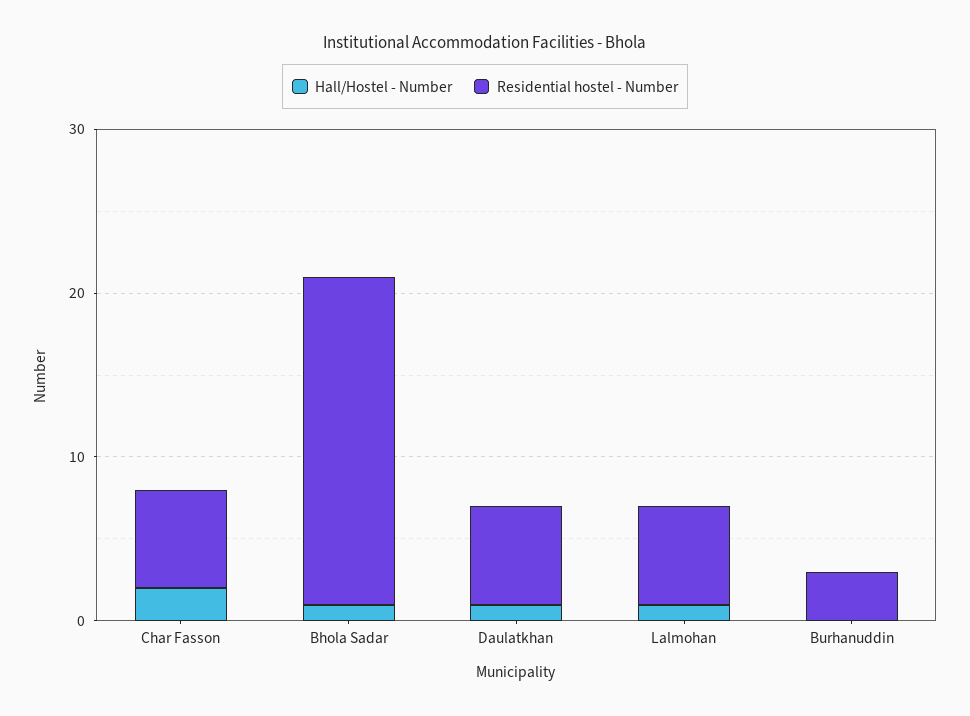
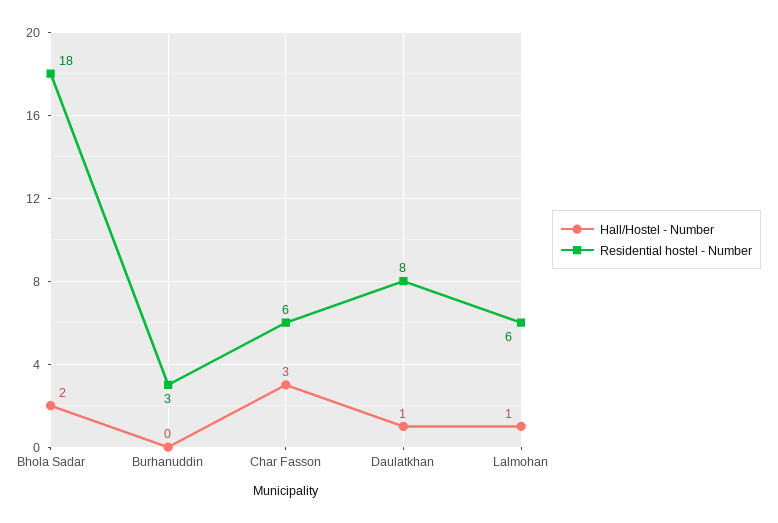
Hall/Hostel - Number, Char Fasson: 2 -> 3
Hall/Hostel - Number, Bhola Sadar: 1 -> 2
Residential hostel - Number, Bhola Sadar: 20 -> 18
Residential hostel - Number, Daulatkhan: 6 -> 8

